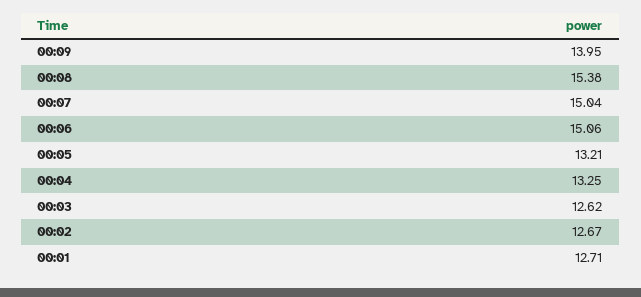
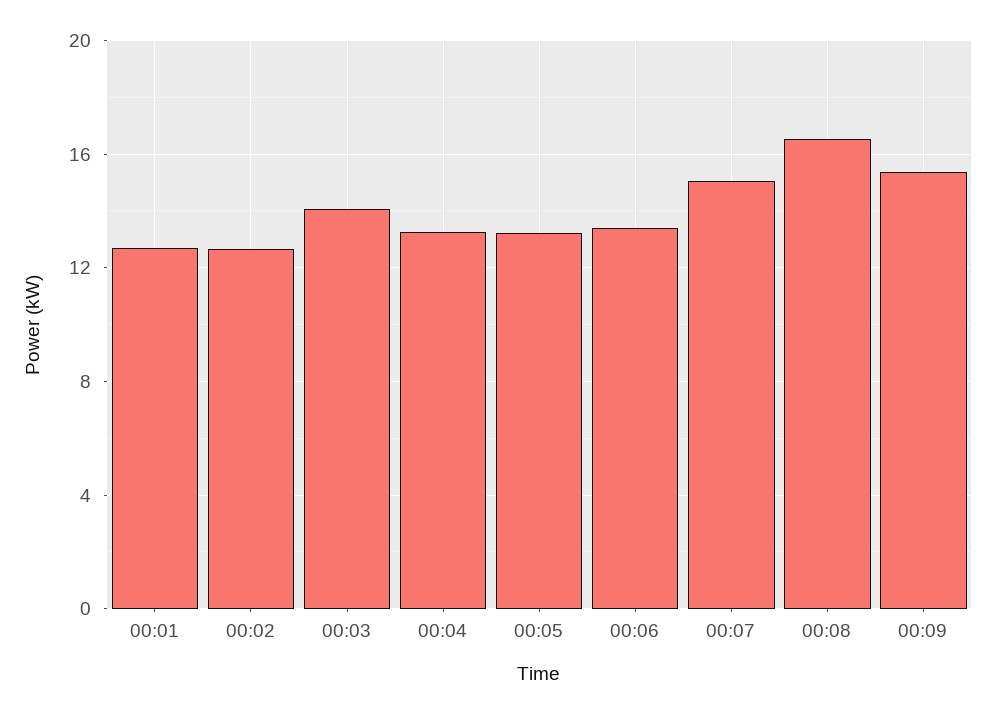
00:09: 13.95 -> 15.5
00:08: 15.38 -> 16.5
00:06: 15.06 -> 13.5
00:03: 12.62 -> 14

